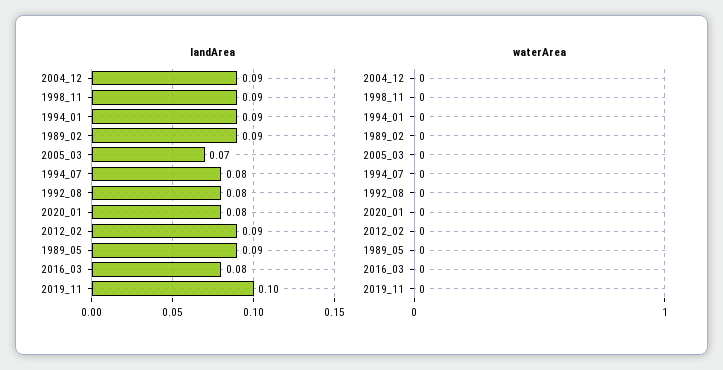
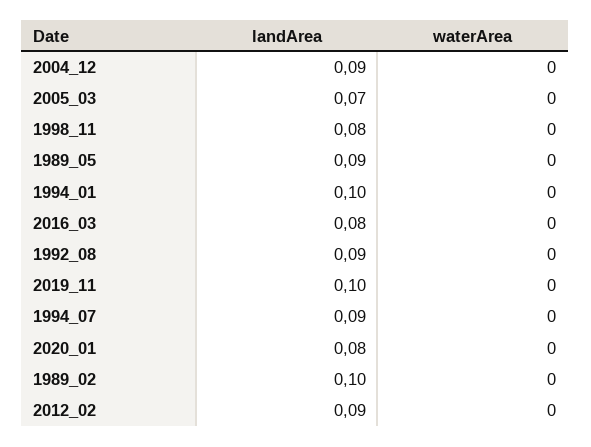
landArea, 1998_11: 0.09 -> 0.08
landArea, 1994_01: 0.09 -> 0.1
landArea, 1989_02: 0.09 -> 0.1
landArea, 1994_07: 0.08 -> 0.09
landArea, 1992_08: 0.08 -> 0.09

